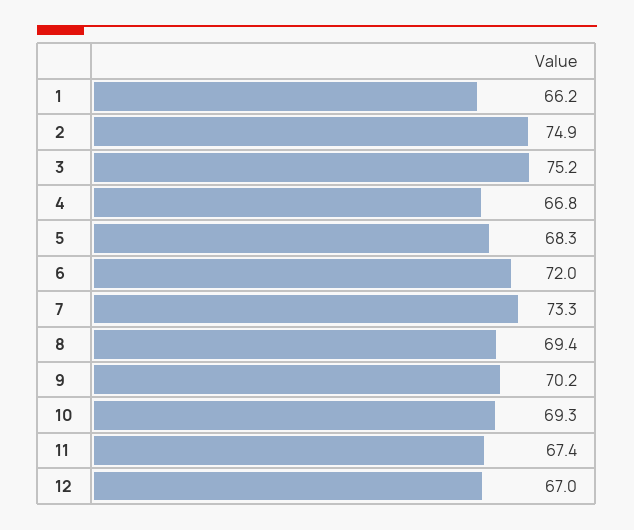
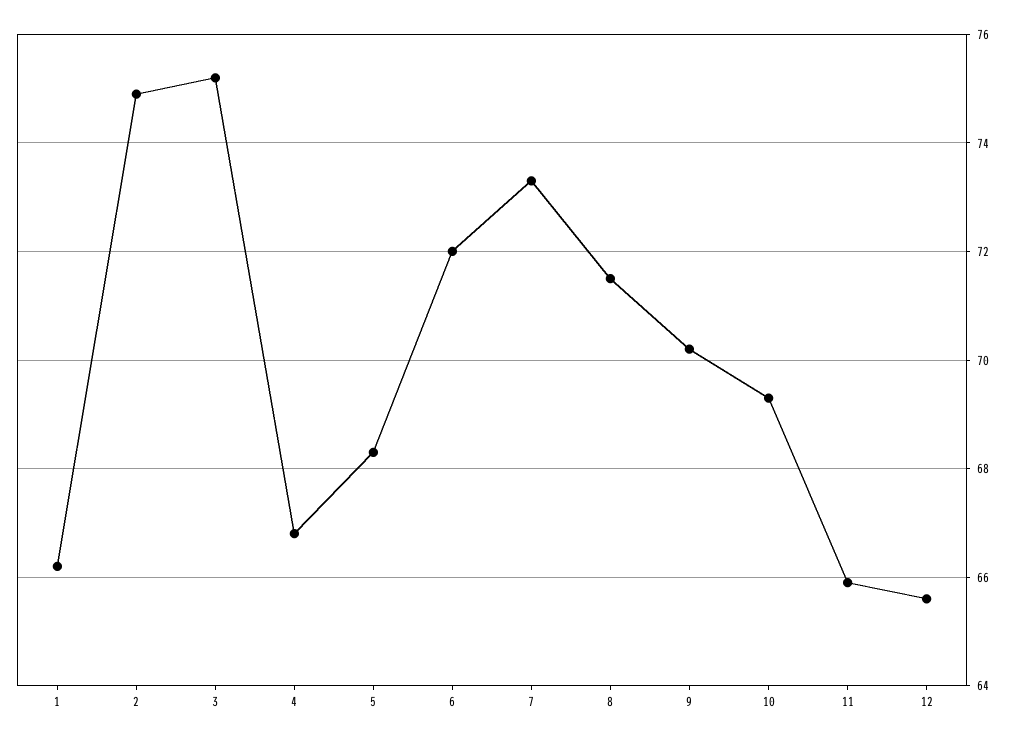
8: 69.4 -> 71.5
11: 67.4 -> 66
12: 67 -> 65.5

